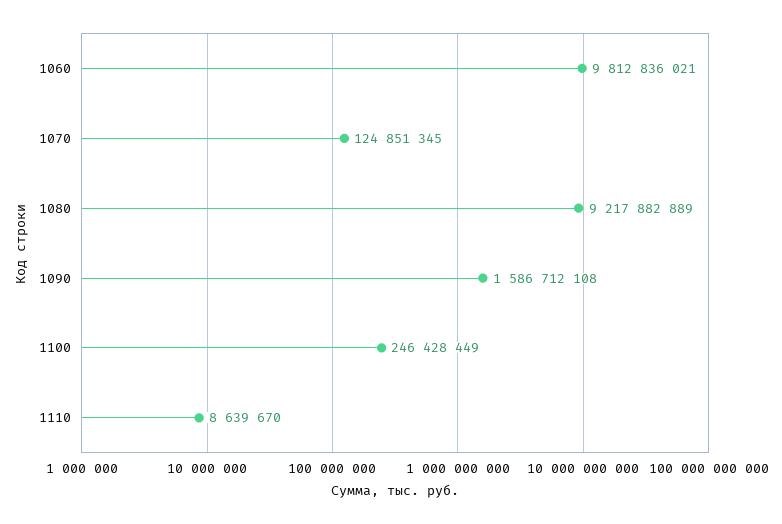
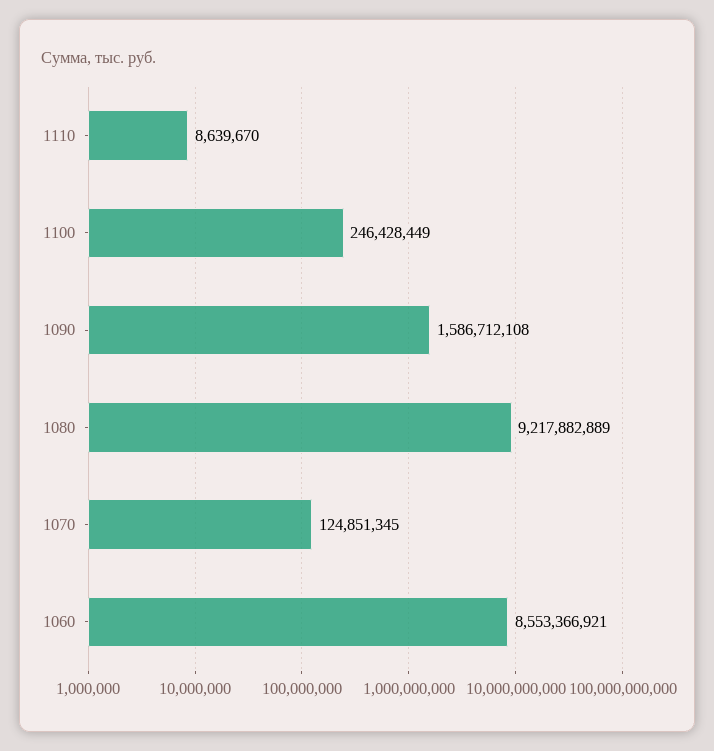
1060: 9812836021 -> 8553366921

